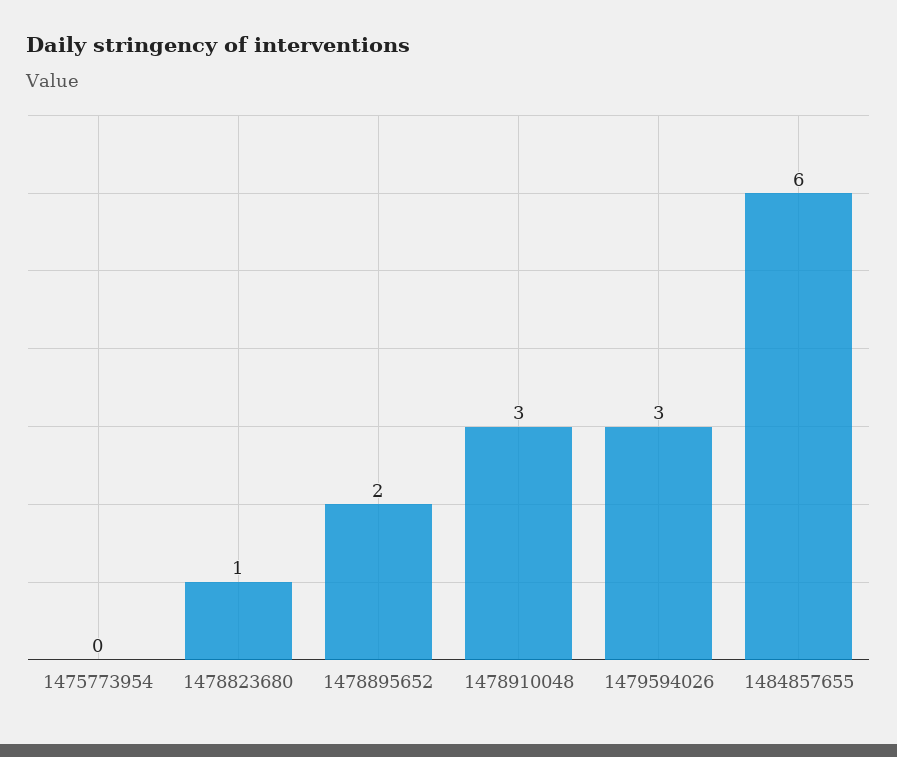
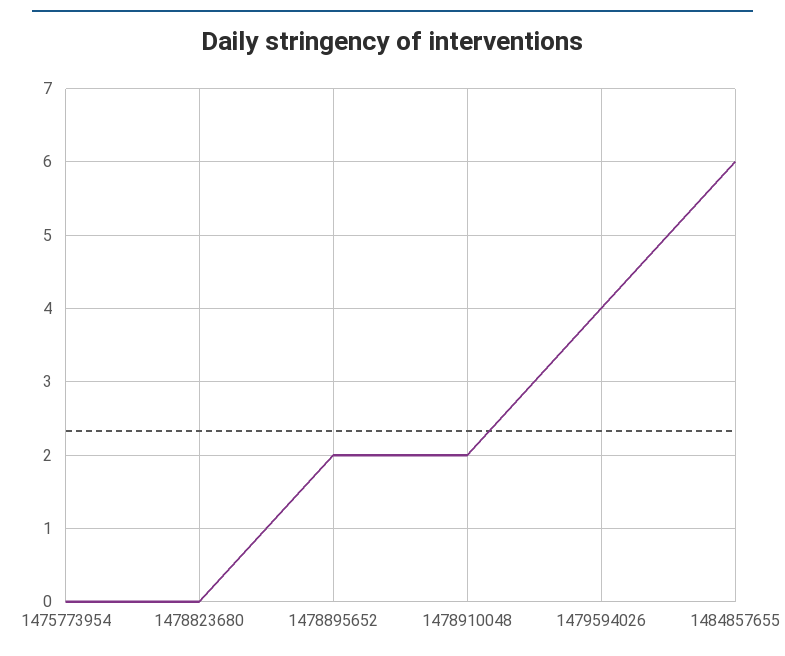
1478823680: 1 -> 0
1478910048: 3 -> 2
1479594026: 3 -> 4

